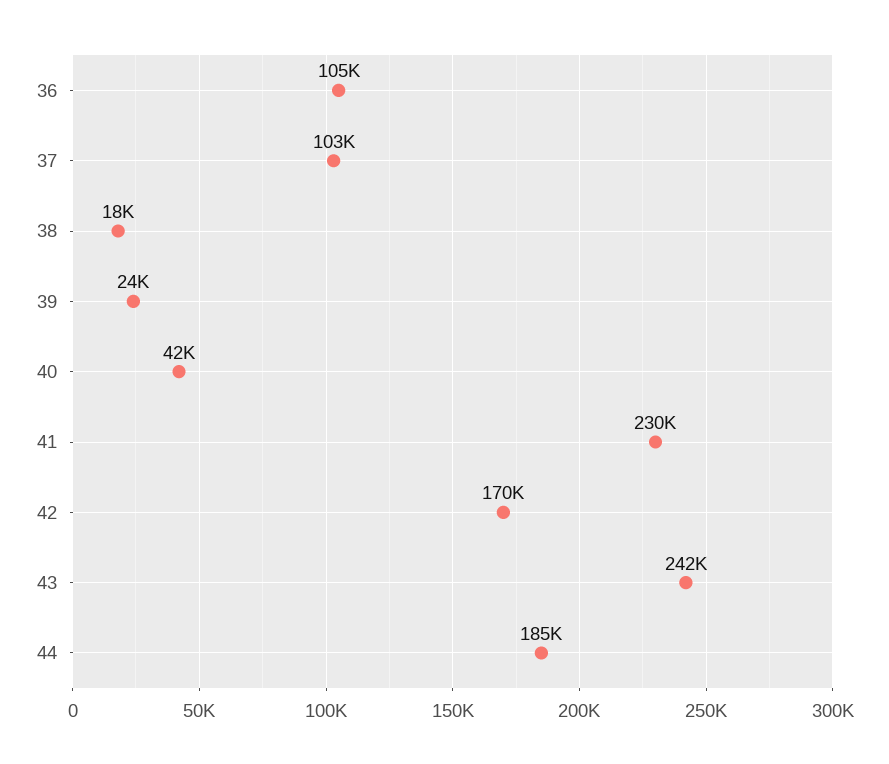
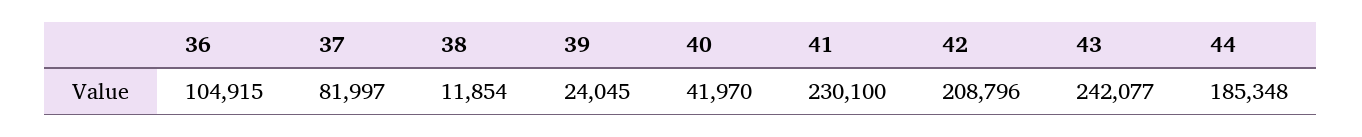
37: 103000 -> 81997
38: 18000 -> 11854
42: 170000 -> 208796

